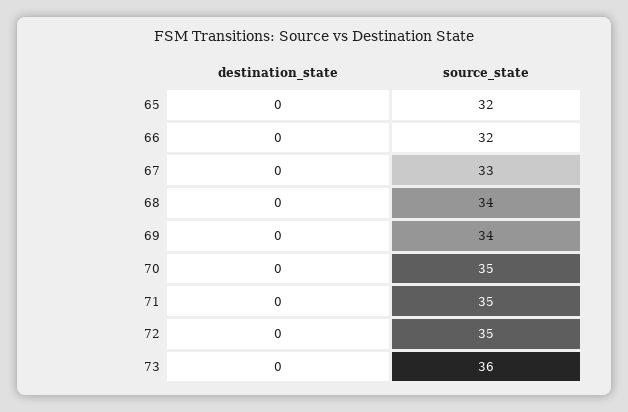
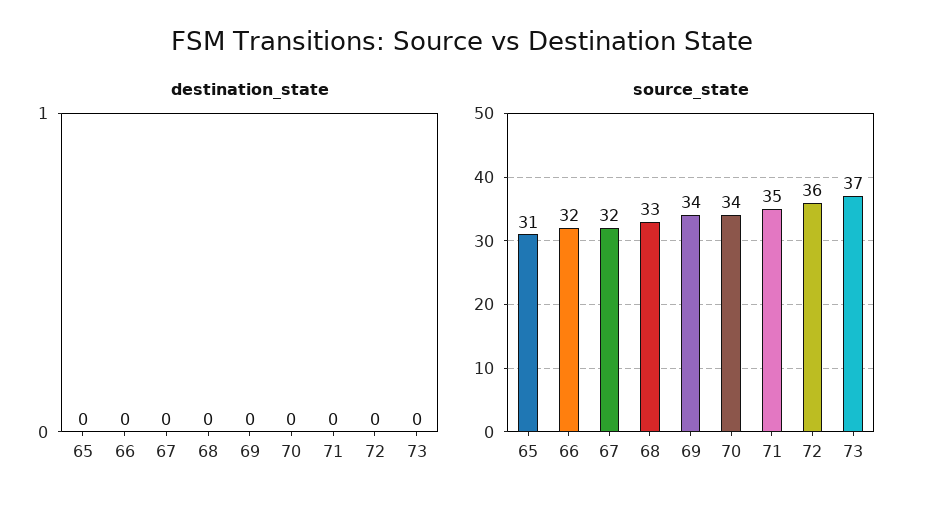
source_state, 65: 32 -> 31
source_state, 67: 33 -> 32
source_state, 68: 34 -> 33
source_state, 70: 35 -> 34
source_state, 72: 35 -> 36
source_state, 73: 36 -> 37

